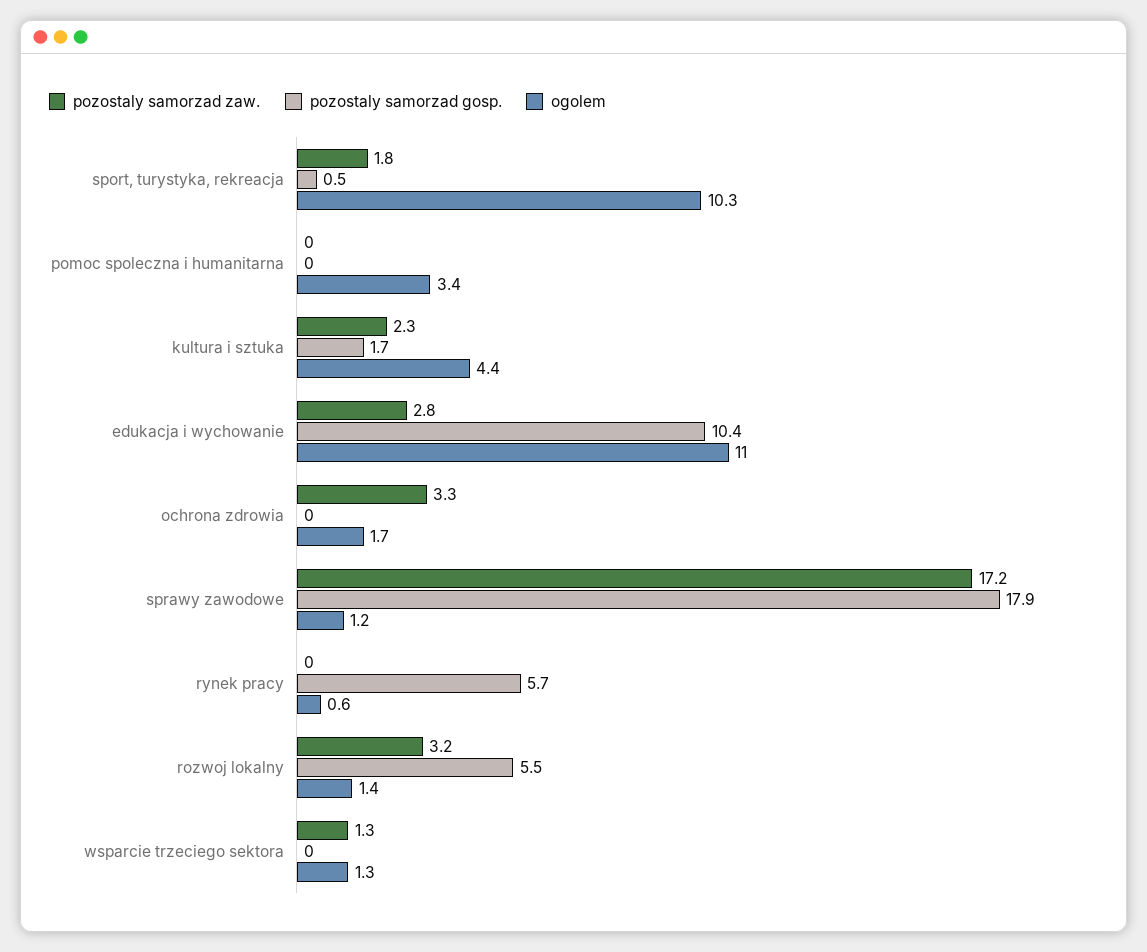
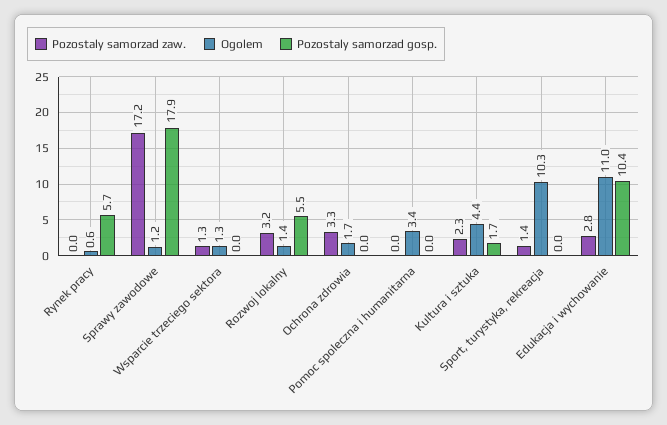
pozostaly samorzad zaw., sport, turystyka, rekreacja: 1.8 -> 1.4
pozostaly samorzad gosp., sport, turystyka, rekreacja: 0.5 -> 0

